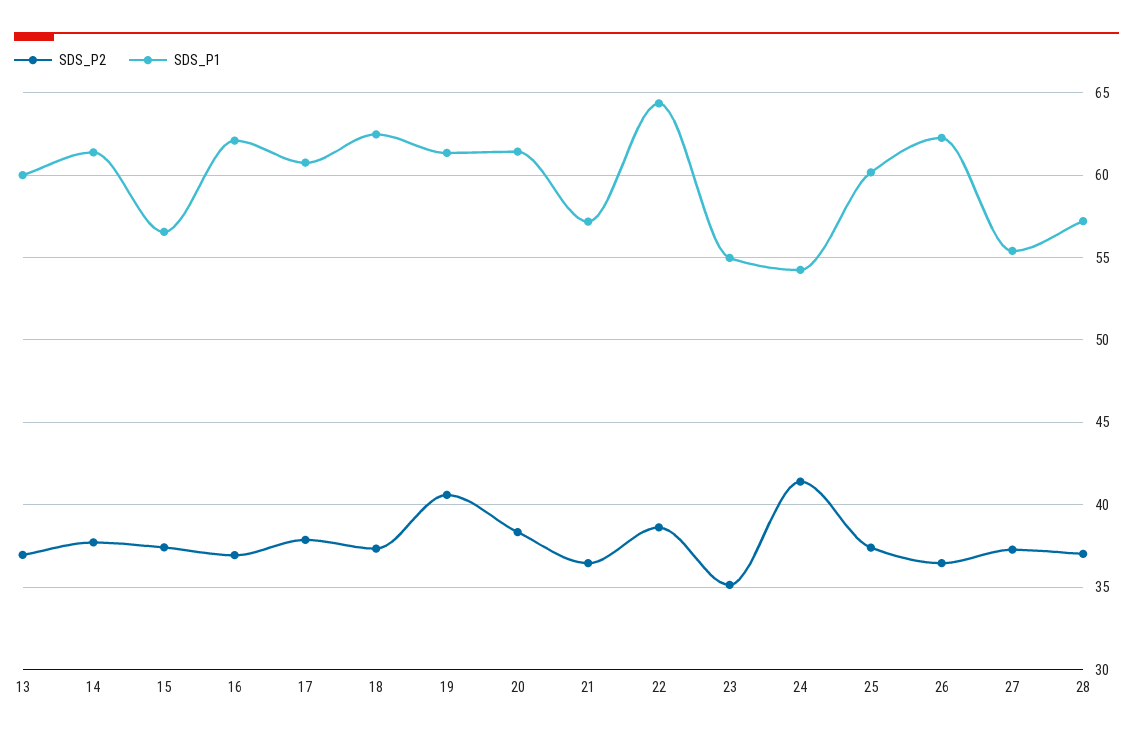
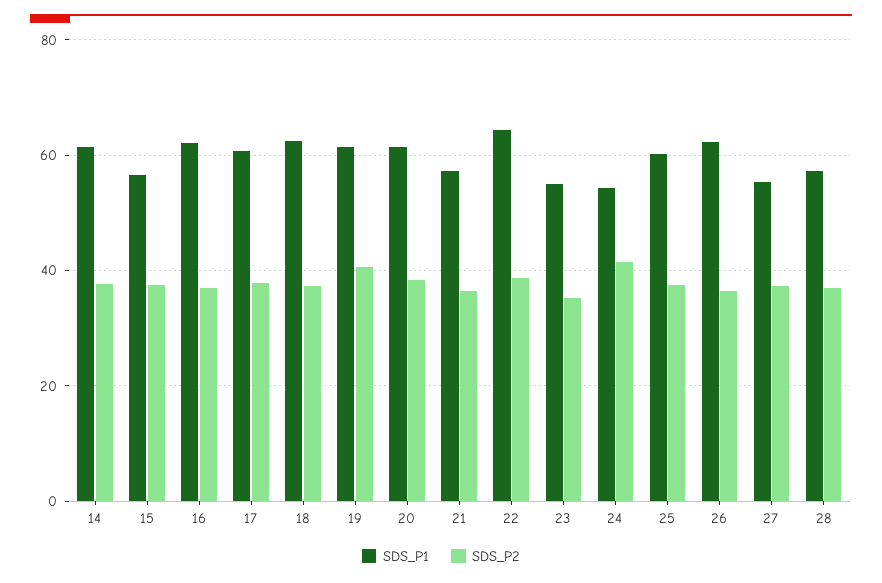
SDS_P2, 13: 37 -> none
SDS_P1, 13: 60 -> none

